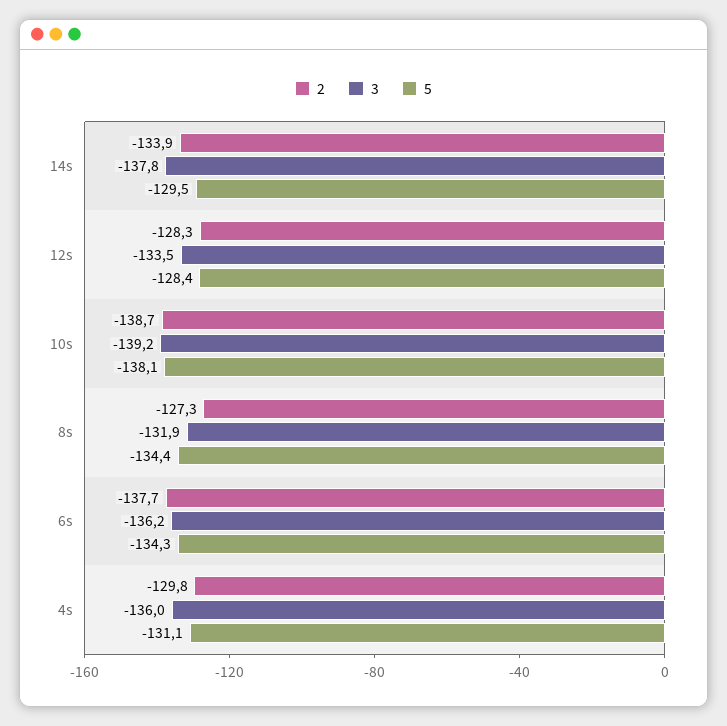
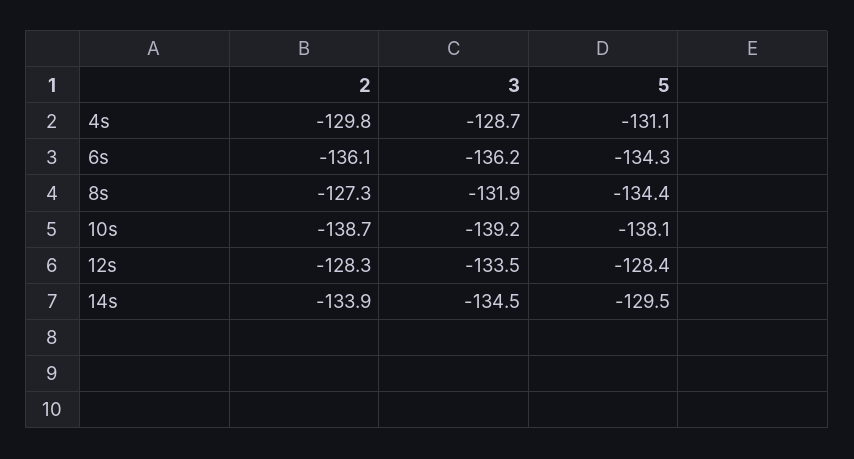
3, 14s: -137.8 -> -134.5
2, 6s: -137.7 -> -136.1
3, 4s: -136 -> -128.7

